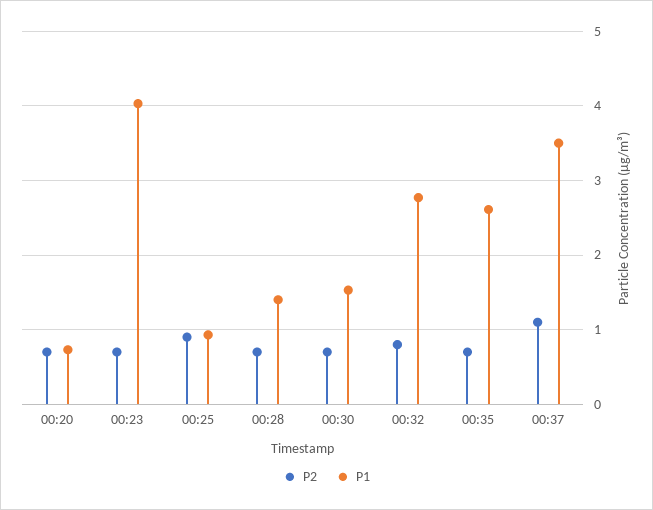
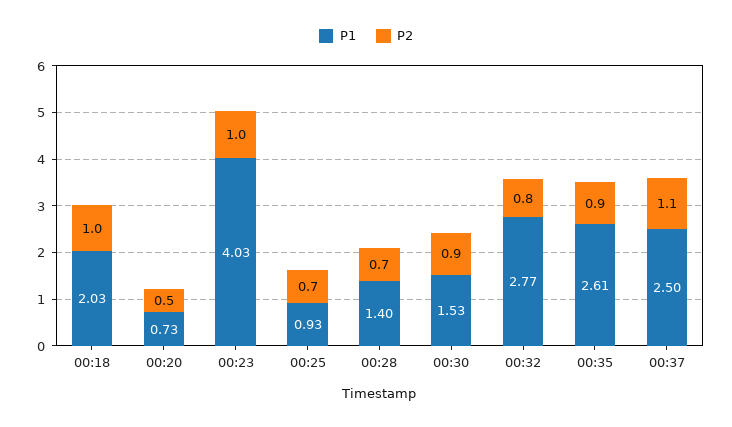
P2, 00:20: 0.7 -> 0.5
P2, 00:23: 0.7 -> 1
P2, 00:25: 0.9 -> 0.7
P2, 00:30: 0.7 -> 0.9
P2, 00:35: 0.7 -> 0.9
P1, 00:37: 3.5 -> 2.5
P1, 00:18: none -> 2.03
P2, 00:18: none -> 1

